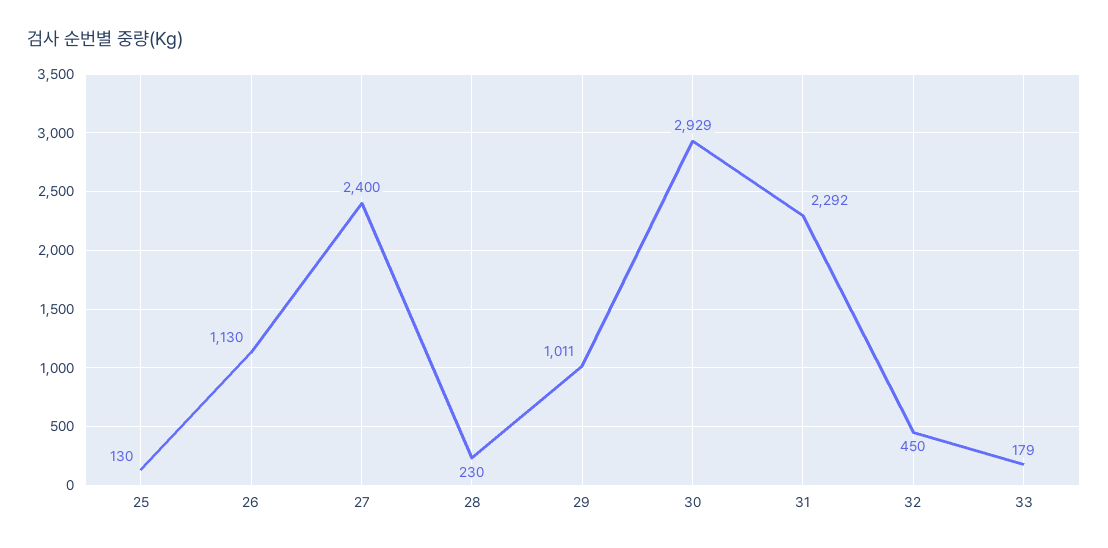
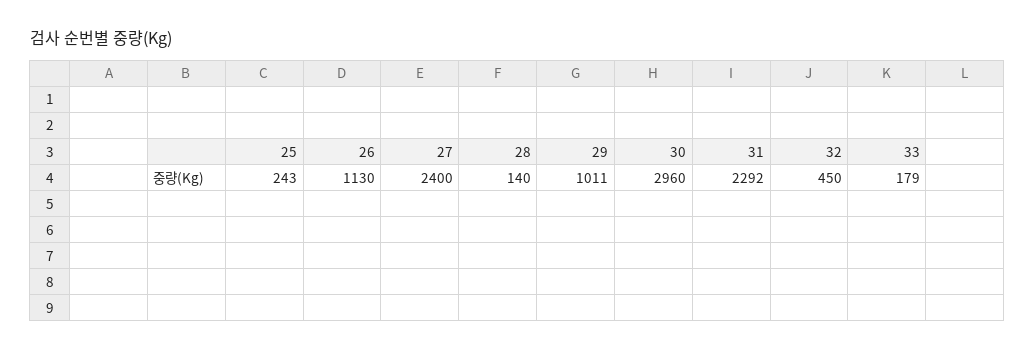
25: 130 -> 243
28: 230 -> 140
30: 2929 -> 2960

